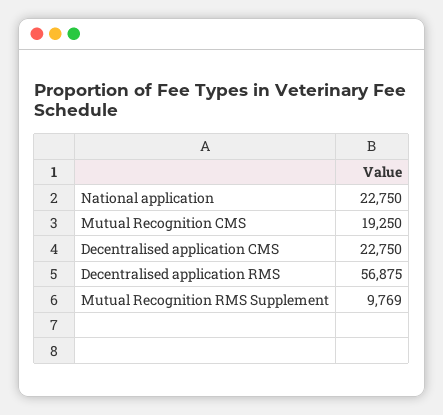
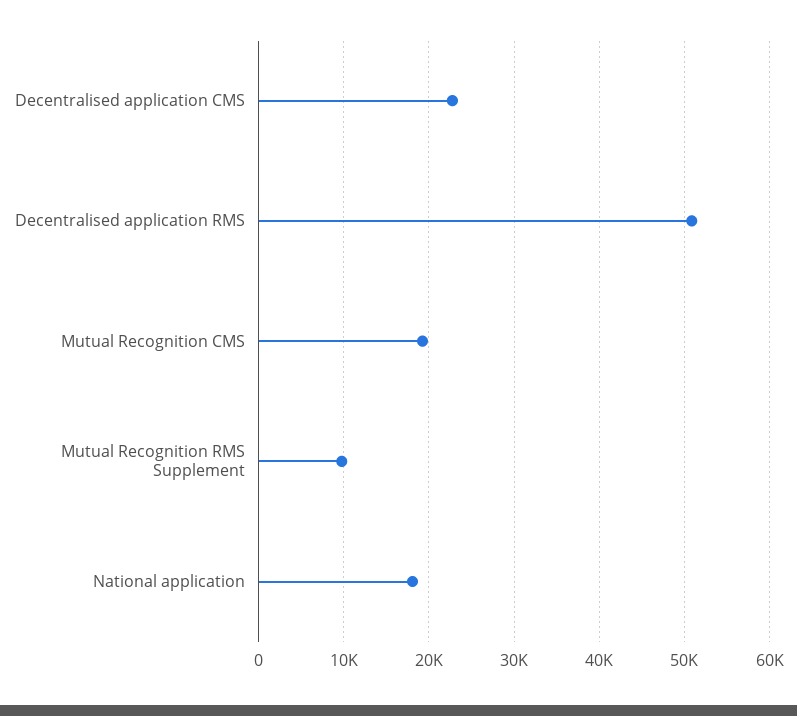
National application: 22750 -> 18000
Decentralised application RMS: 56875 -> 51000

